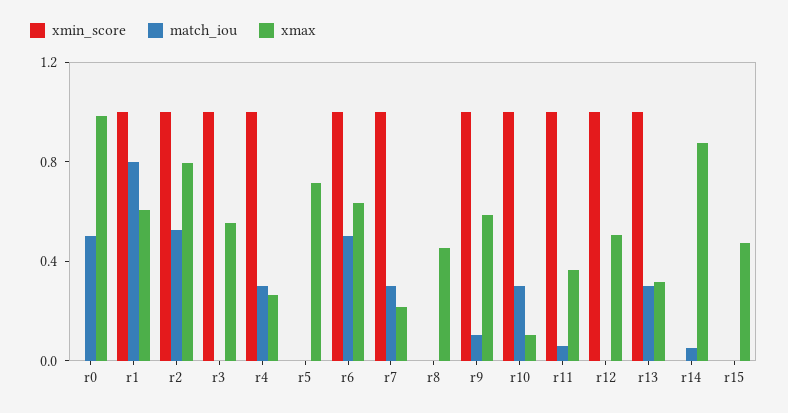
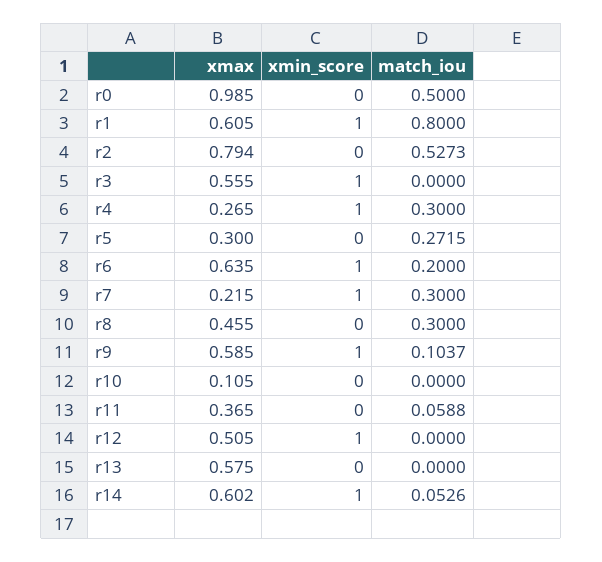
xmin_score, r2: 1 -> 0
match_iou, r5: 0 -> 0.2715
xmax, r5: 0.7 -> 0.3
match_iou, r6: 0.5 -> 0.2
match_iou, r8: 0 -> 0.3
xmin_score, r10: 1 -> 0
match_iou, r10: 0.3 -> 0
xmin_score, r11: 1 -> 0
xmin_score, r13: 1 -> 0
match_iou, r13: 0.3 -> 0
xmax, r13: 0.3 -> 0.575
xmin_score, r14: 0 -> 1
xmax, r14: 0.9 -> 0.602
xmin_score, r15: 0 -> none
match_iou, r15: 0 -> none
xmax, r15: 0.5 -> none

